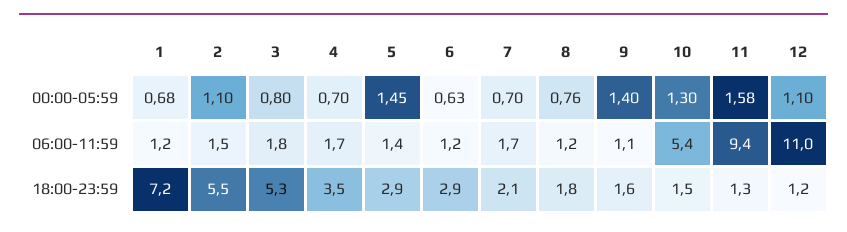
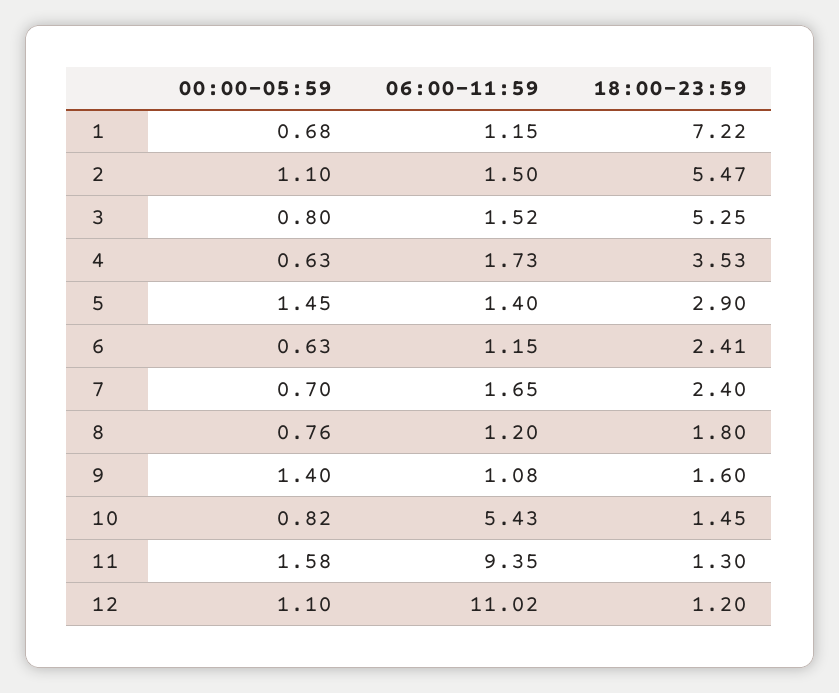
4, 00:00-05:59: 0.7 -> 0.63
10, 00:00-05:59: 1.3 -> 0.82
3, 06:00-11:59: 1.8 -> 1.52
6, 18:00-23:59: 2.9 -> 2.41
7, 18:00-23:59: 2.1 -> 2.4

